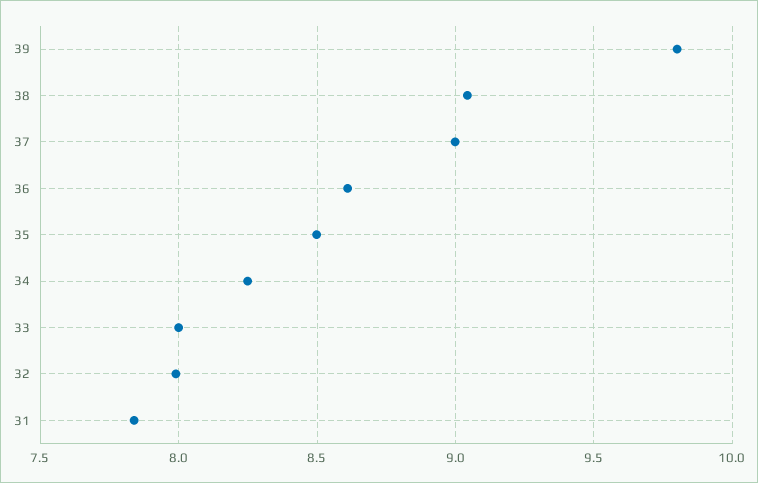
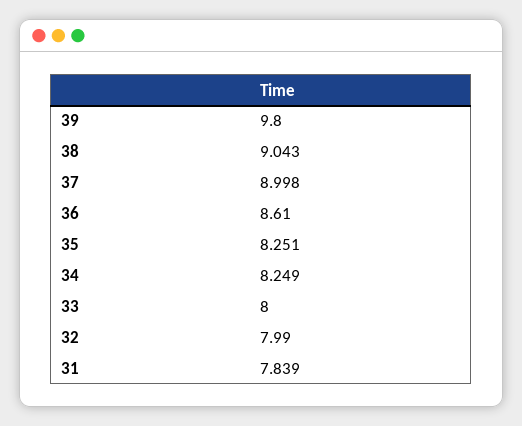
35: 8.5 -> 8.251

